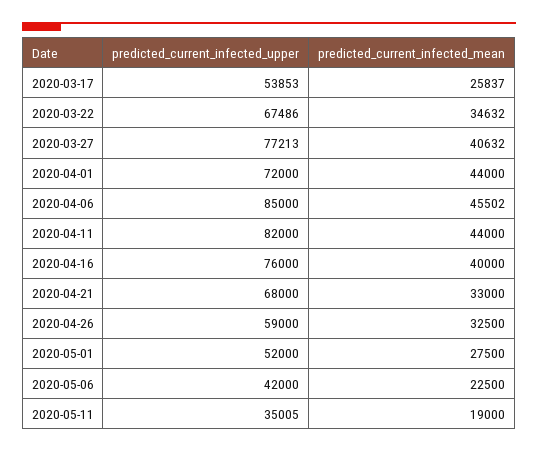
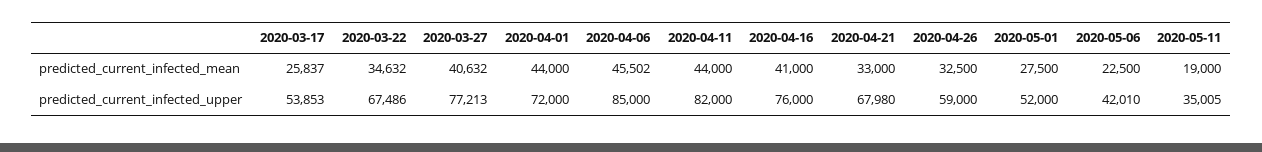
predicted_current_infected_mean, 2020-04-16: 40000 -> 41000
predicted_current_infected_upper, 2020-04-21: 68000 -> 67980
predicted_current_infected_upper, 2020-05-06: 42000 -> 42010

